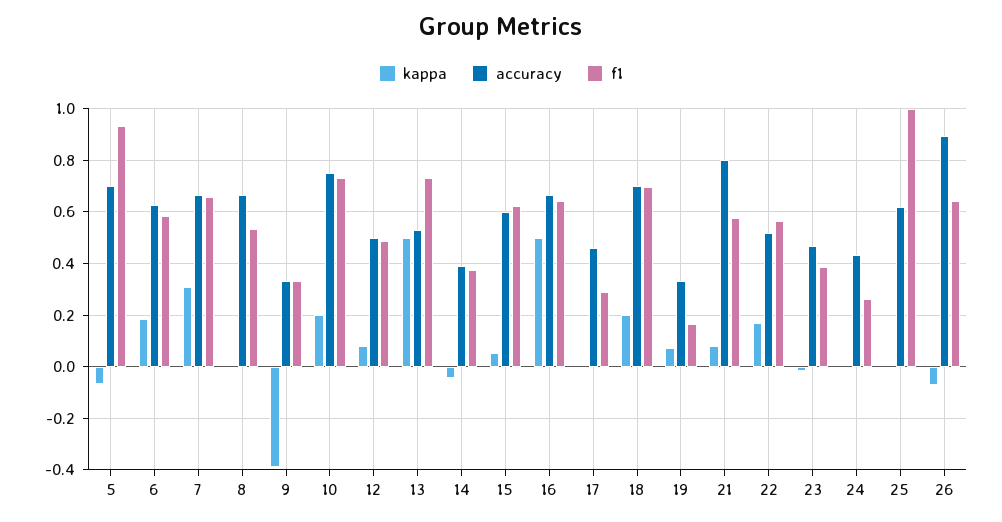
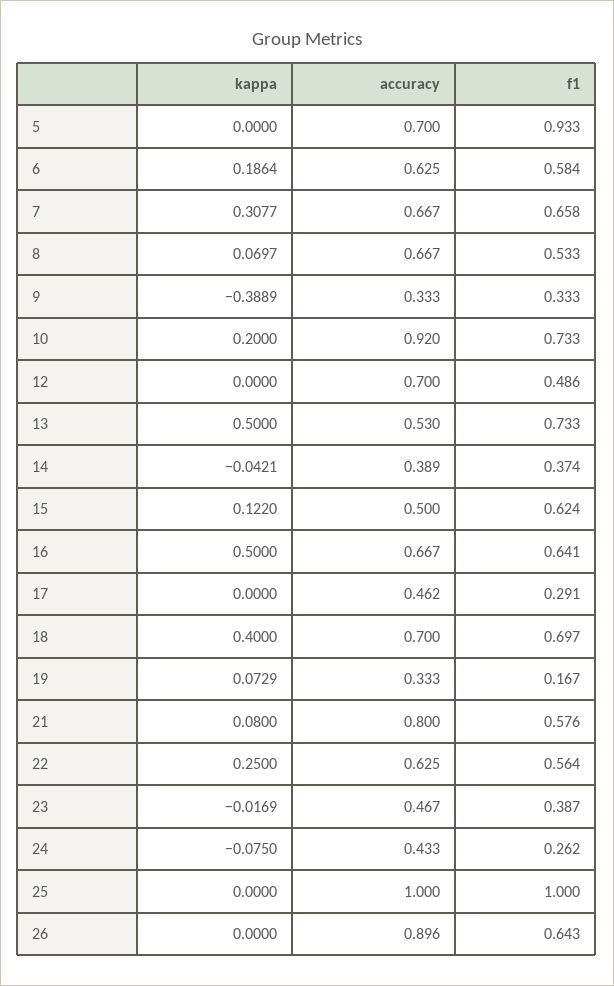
kappa, 5: -0.075 -> 0
kappa, 8: 0 -> 0.0697
accuracy, 10: 0.75 -> 0.92
kappa, 12: 0.075 -> 0
accuracy, 12: 0.5 -> 0.7
kappa, 15: 0.05 -> 0.122
accuracy, 15: 0.6 -> 0.5
kappa, 18: 0.2 -> 0.4
kappa, 22: 0.175 -> 0.25
accuracy, 22: 0.525 -> 0.625
kappa, 24: 0 -> -0.075
accuracy, 25: 0.625 -> 1
kappa, 26: -0.075 -> 0

